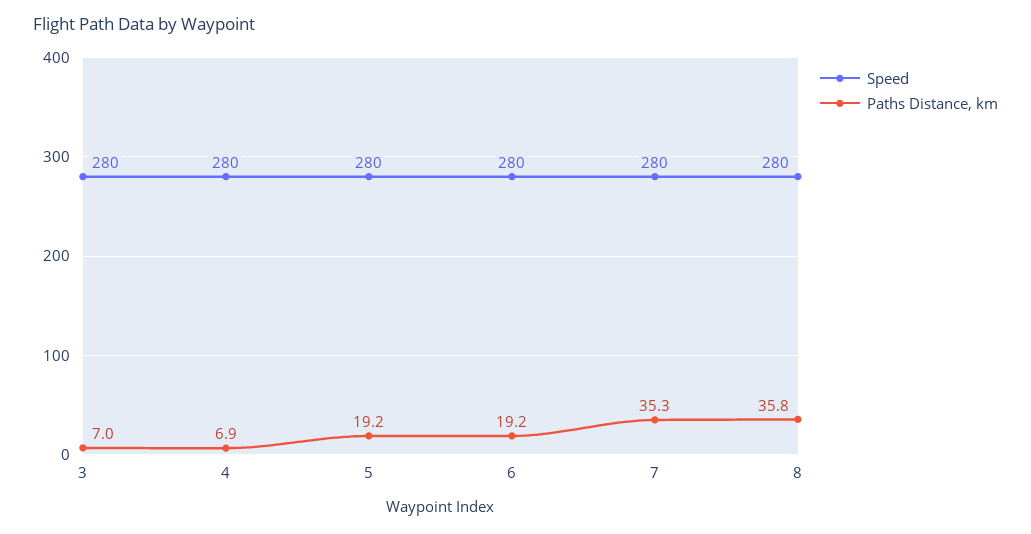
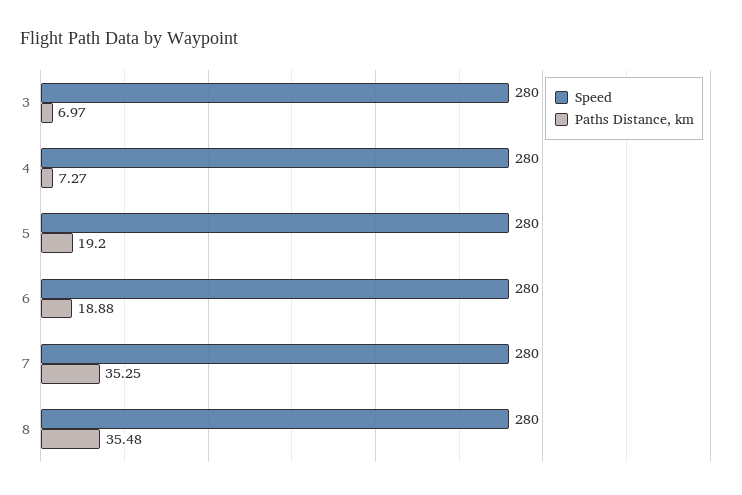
Paths Distance, km, 4: 6.9 -> 7.27
Paths Distance, km, 6: 19.2 -> 18.88
Paths Distance, km, 8: 35.8 -> 35.48

